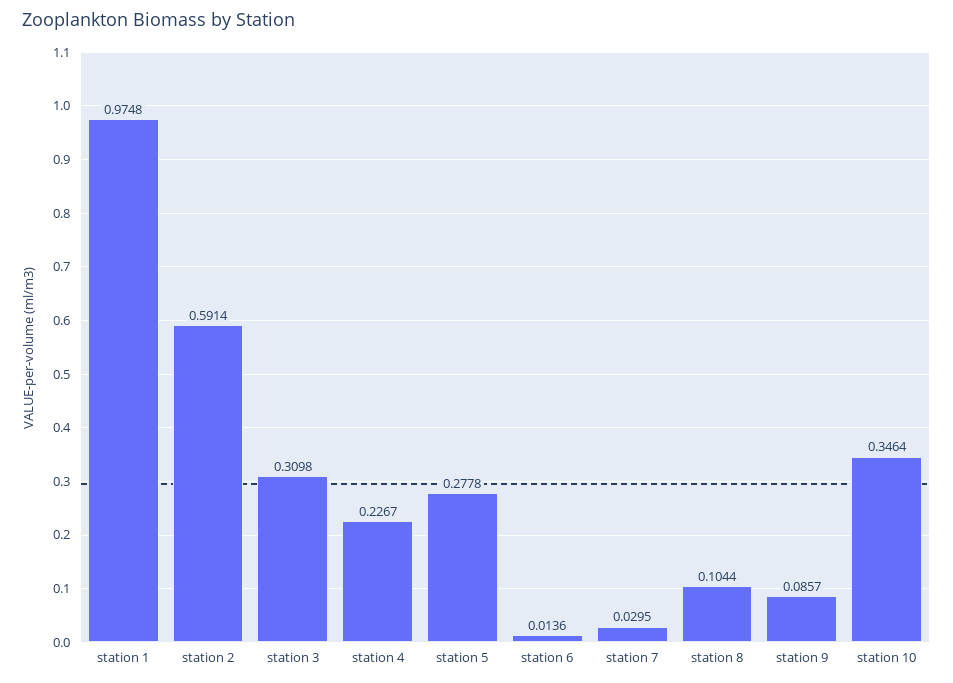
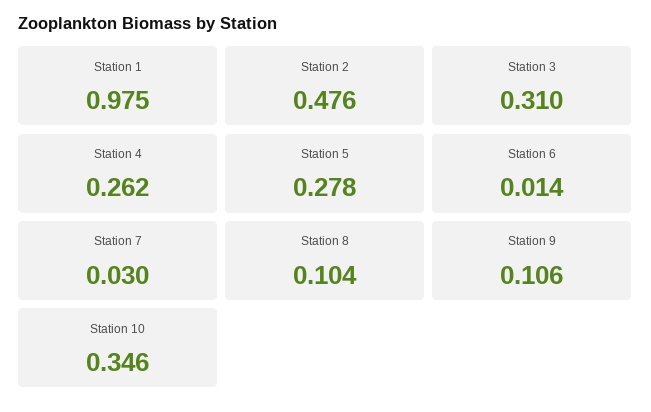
station 2: 0.5914 -> 0.476
station 4: 0.2267 -> 0.262
station 9: 0.0857 -> 0.106

